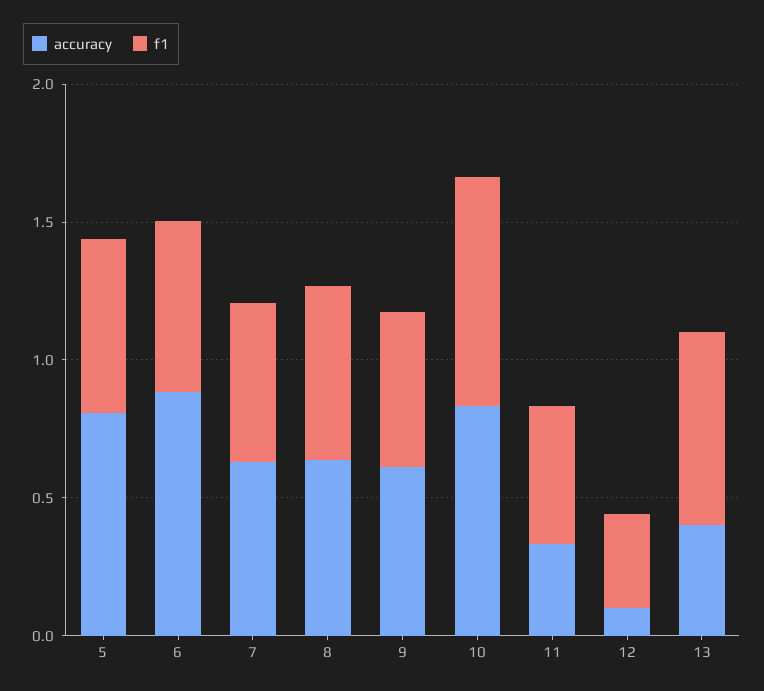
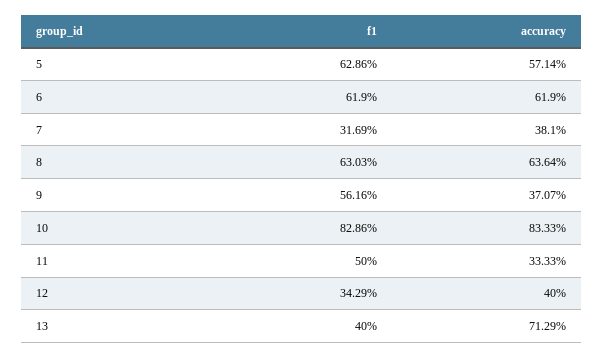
accuracy, 5: 0.8 -> 0.5714
accuracy, 6: 0.9 -> 0.619
accuracy, 7: 0.6 -> 0.381
f1, 7: 0.6 -> 0.3169
accuracy, 9: 0.6 -> 0.3707
accuracy, 12: 0.1 -> 0.4
accuracy, 13: 0.4 -> 0.7129
f1, 13: 0.7 -> 0.4

